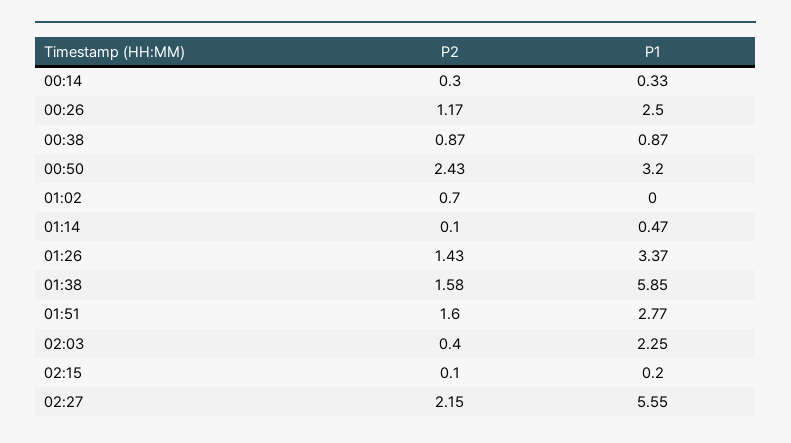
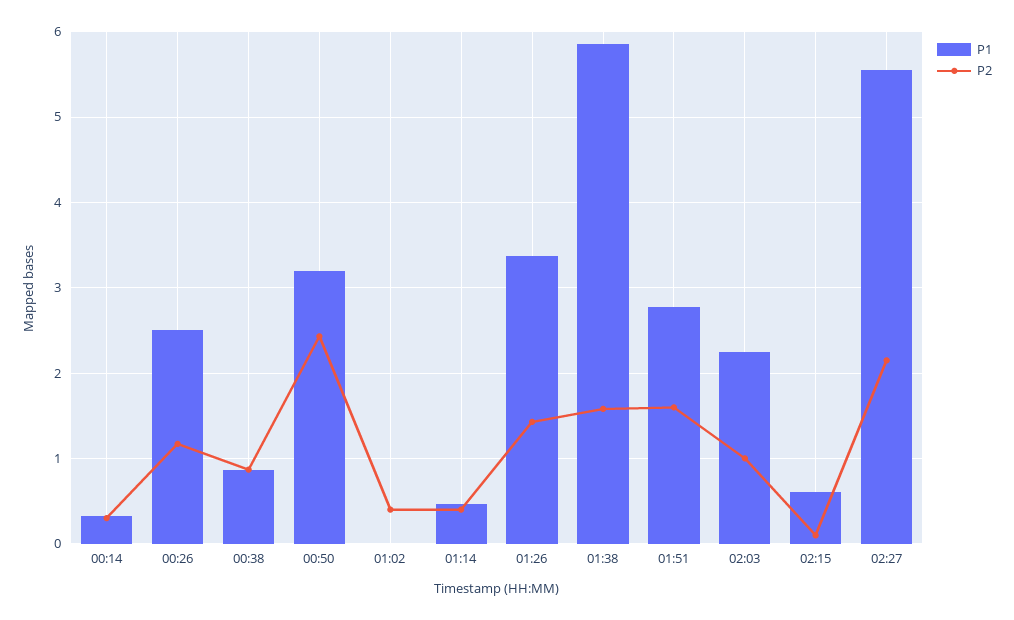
P2, 01:02: 0.7 -> 0.4
P2, 01:14: 0.1 -> 0.4
P2, 02:03: 0.4 -> 1
P1, 02:15: 0.2 -> 0.6

